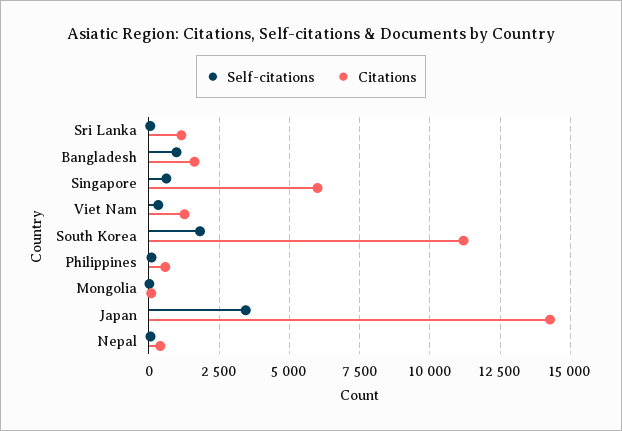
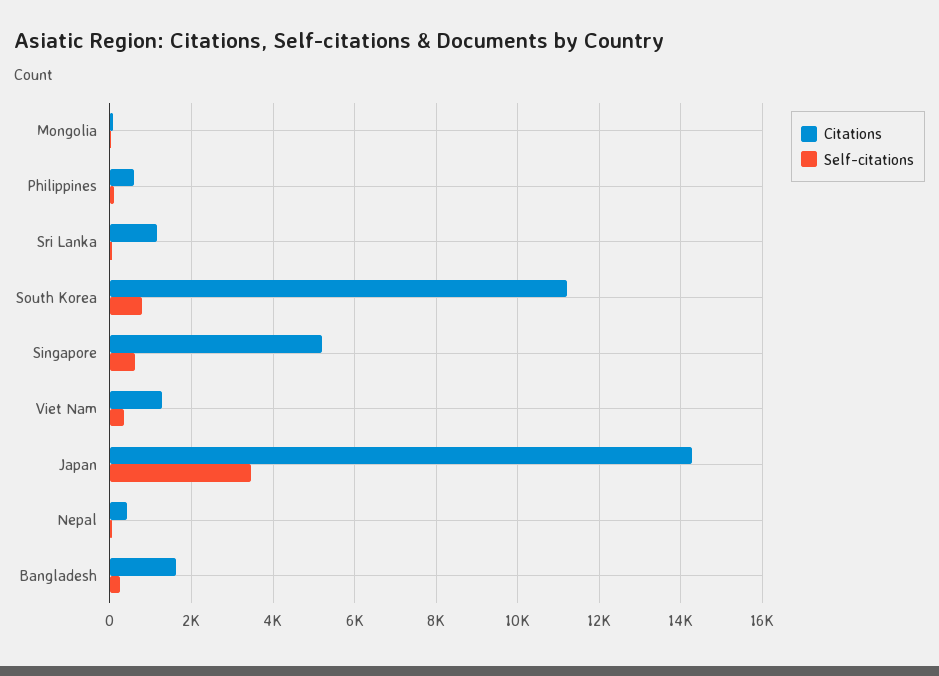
Self-citations, Bangladesh: 1000 -> 200
Citations, Singapore: 6000 -> 5200
Self-citations, South Korea: 1750 -> 800

